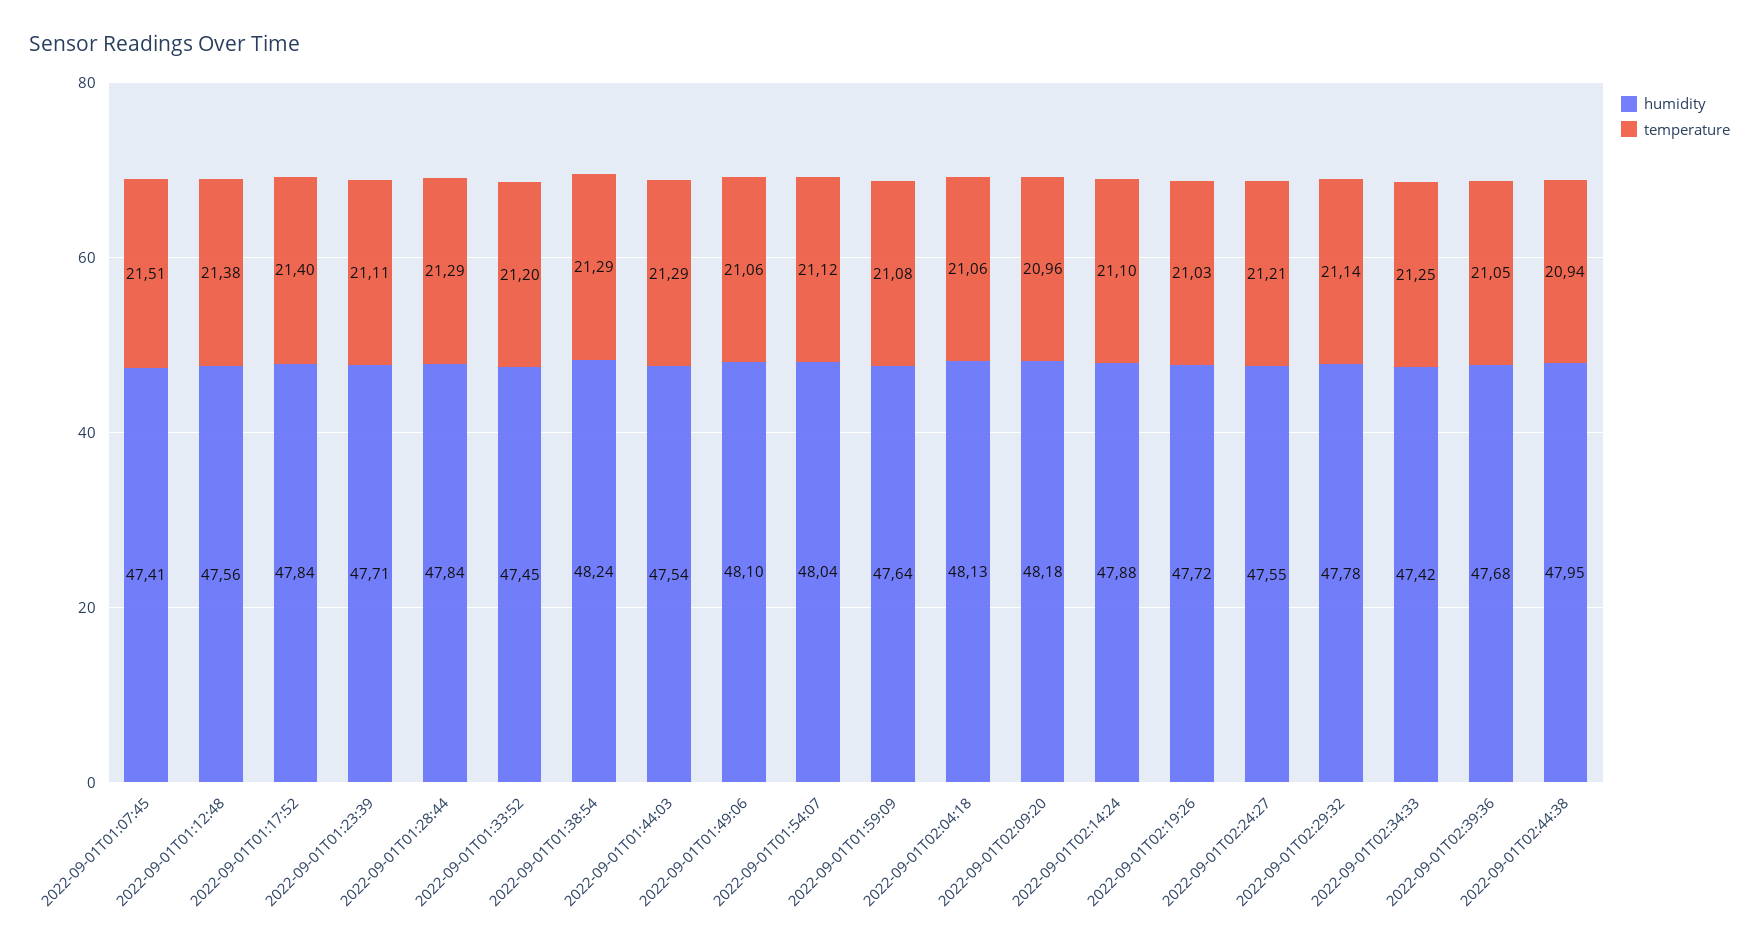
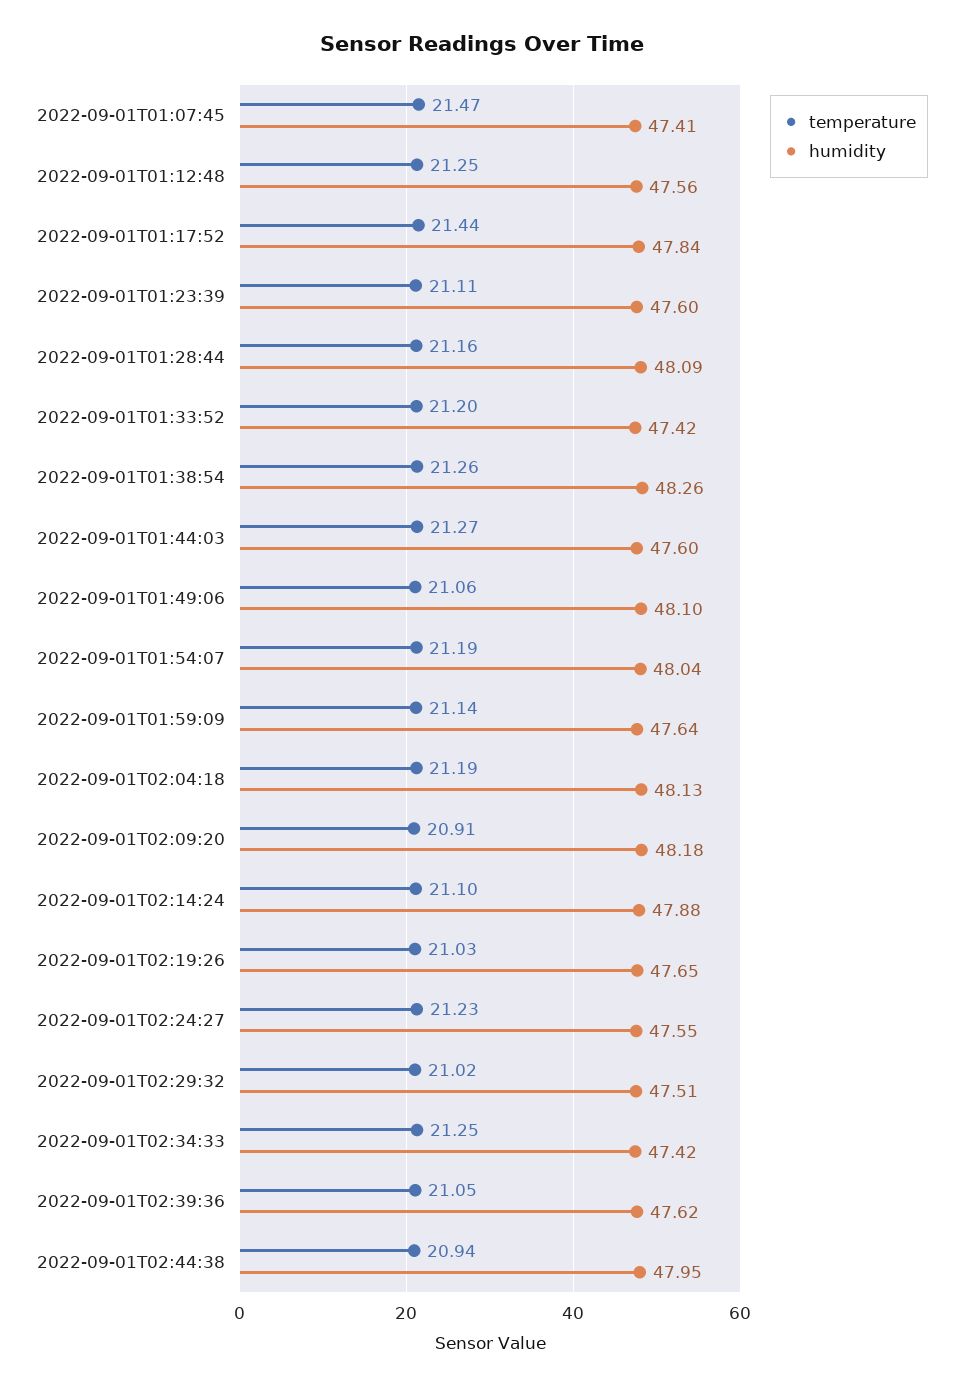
temperature, 2022-09-01T01:07:45: 21.51 -> 21.47
temperature, 2022-09-01T01:12:48: 21.38 -> 21.25
temperature, 2022-09-01T01:17:52: 21.4 -> 21.44
humidity, 2022-09-01T01:23:39: 47.71 -> 47.6
humidity, 2022-09-01T01:28:44: 47.84 -> 48.09
temperature, 2022-09-01T01:28:44: 21.29 -> 21.16
humidity, 2022-09-01T01:33:52: 47.45 -> 47.42
humidity, 2022-09-01T01:38:54: 48.24 -> 48.26
temperature, 2022-09-01T01:38:54: 21.29 -> 21.26
humidity, 2022-09-01T01:44:03: 47.54 -> 47.6
temperature, 2022-09-01T01:44:03: 21.29 -> 21.27
temperature, 2022-09-01T01:54:07: 21.12 -> 21.19
temperature, 2022-09-01T01:59:09: 21.08 -> 21.14
temperature, 2022-09-01T02:04:18: 21.06 -> 21.19
temperature, 2022-09-01T02:09:20: 20.96 -> 20.91
humidity, 2022-09-01T02:19:26: 47.72 -> 47.65
temperature, 2022-09-01T02:24:27: 21.21 -> 21.23
humidity, 2022-09-01T02:29:32: 47.78 -> 47.51
temperature, 2022-09-01T02:29:32: 21.14 -> 21.02
humidity, 2022-09-01T02:39:36: 47.68 -> 47.62

